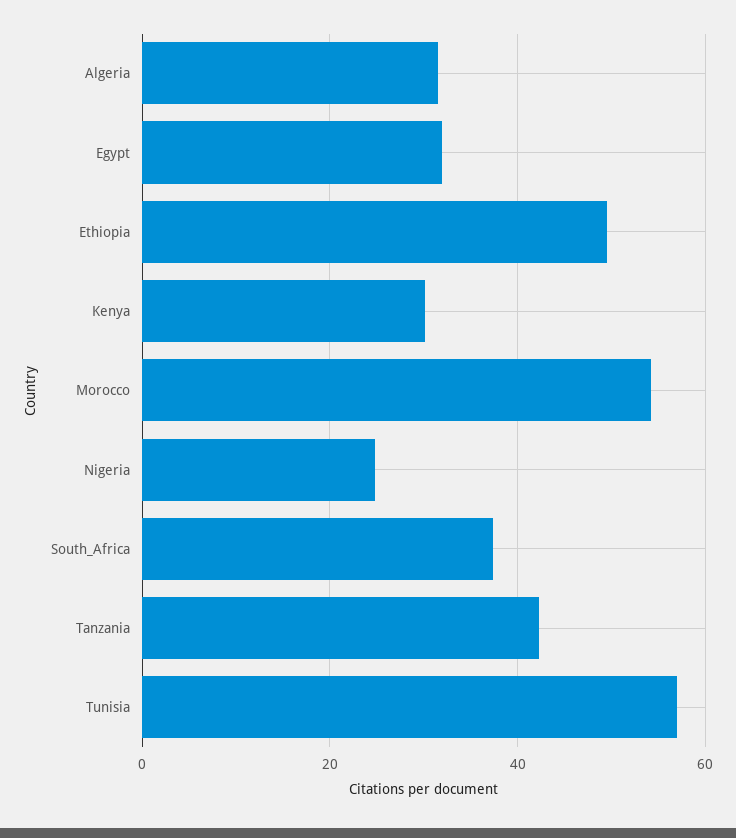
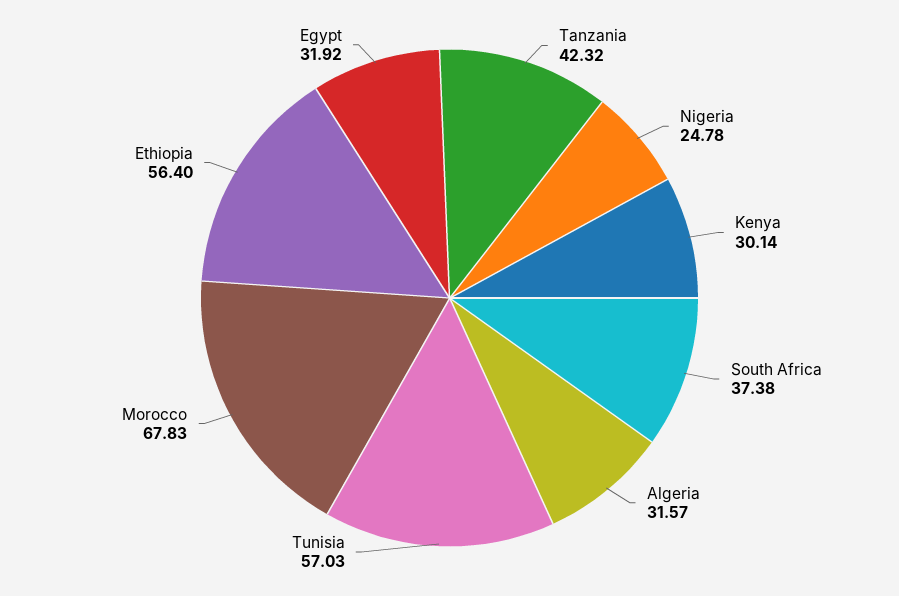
Ethiopia: 50 -> 56.4
Morocco: 54 -> 67.83

